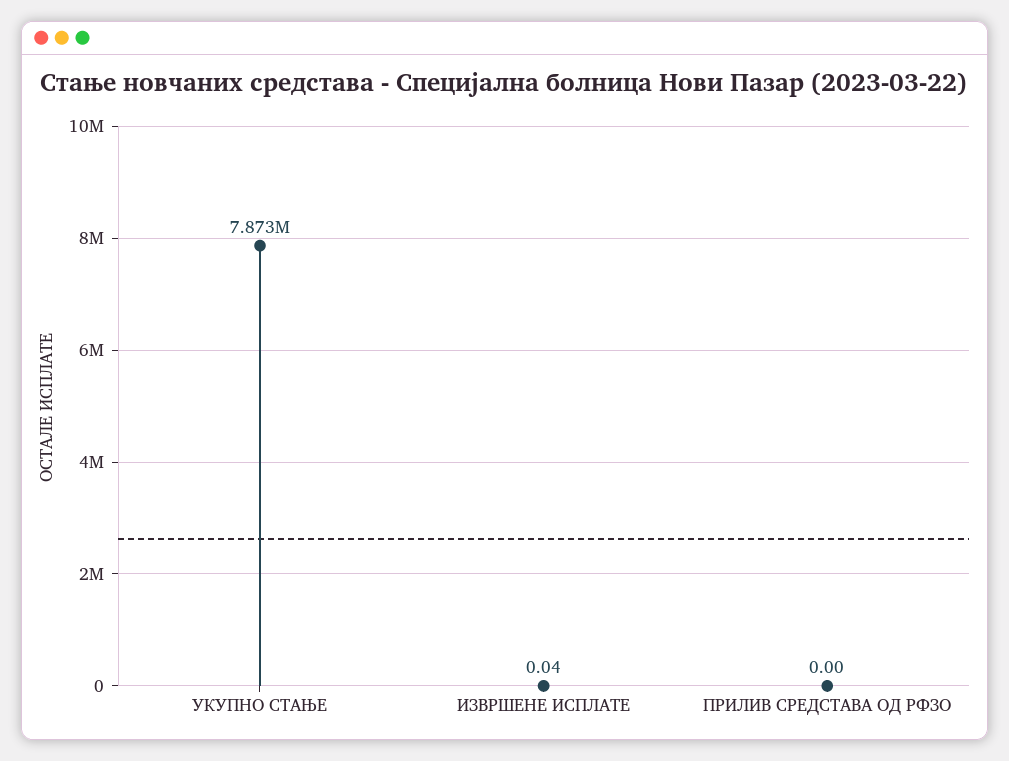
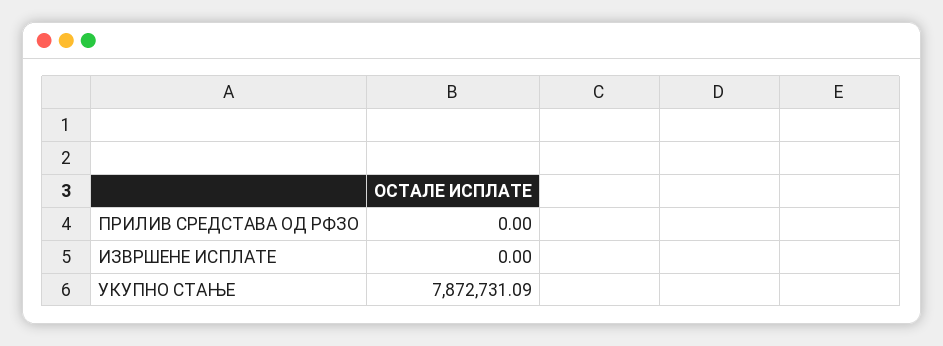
ИЗВРШЕНЕ ИСПЛАТЕ: 0.04 -> 0

